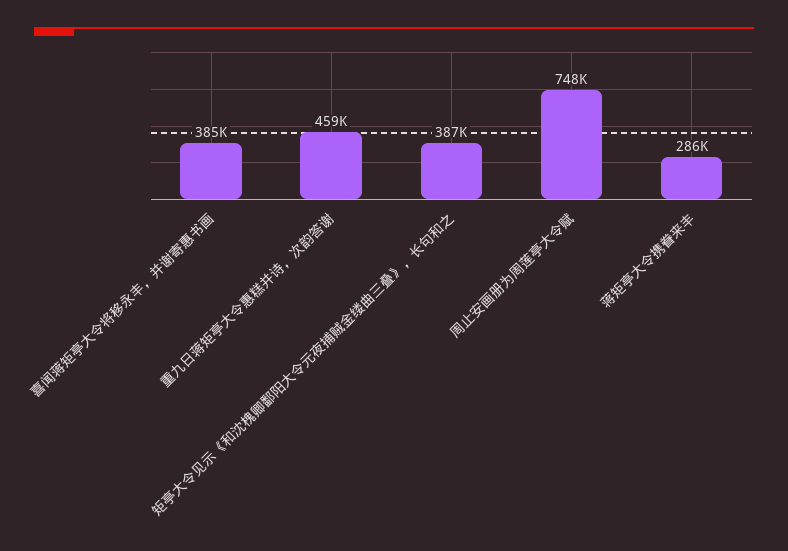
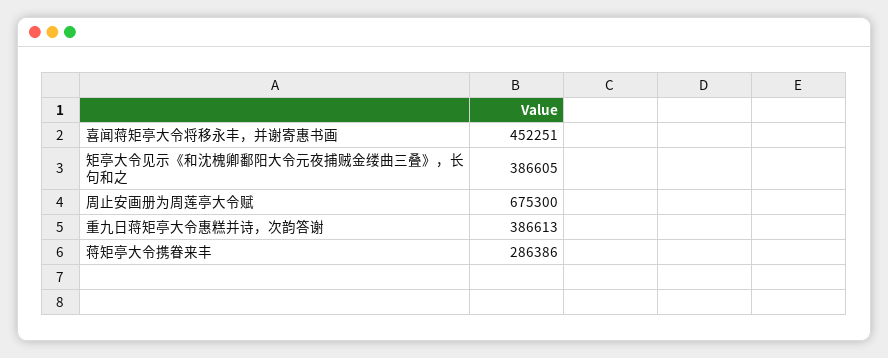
喜闻蒋矩亭大令将移永丰，并谢寄惠书画: 385000 -> 452251
重九日蒋矩亭大令惠糕并诗，次韵答谢: 459000 -> 386613
周止安画册为周莲亭大令赋: 748000 -> 675300

